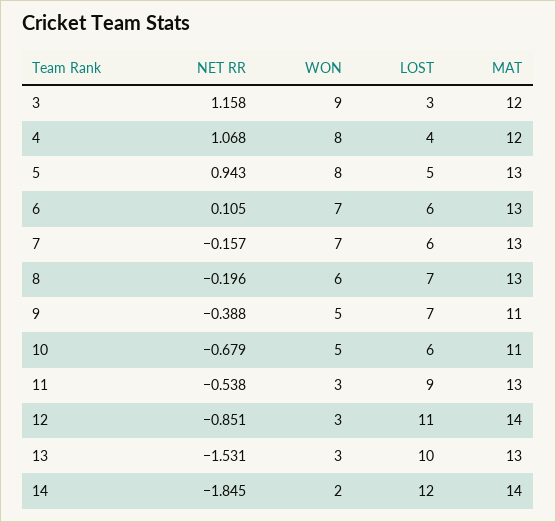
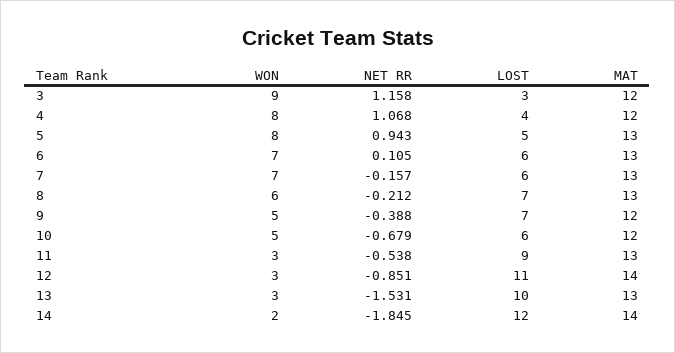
NET RR, 8: -0.196 -> -0.212
MAT, 9: 11 -> 12
MAT, 10: 11 -> 12

